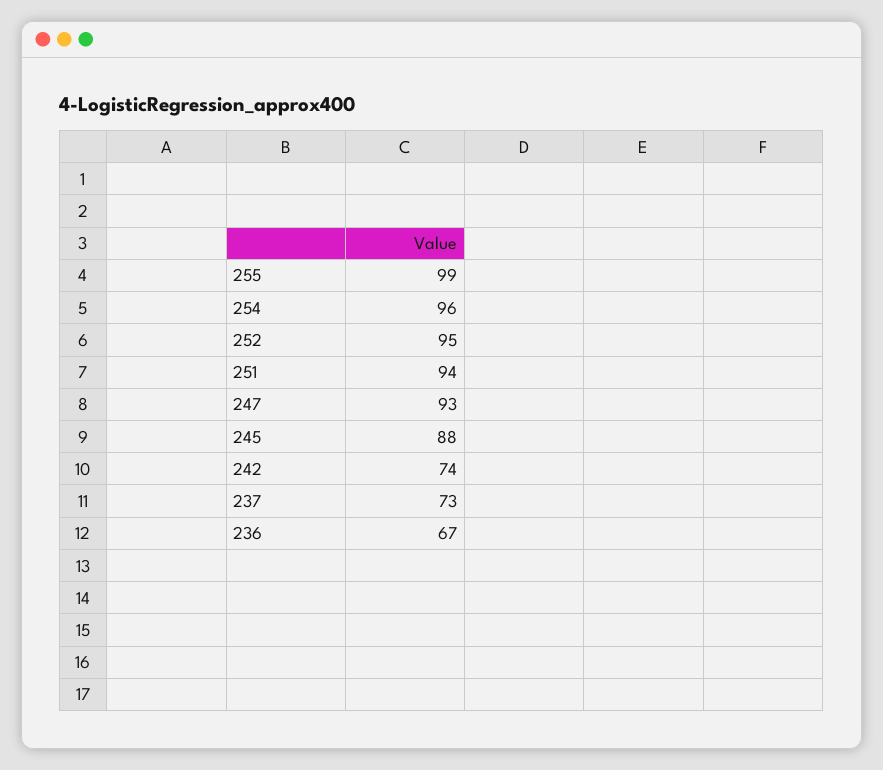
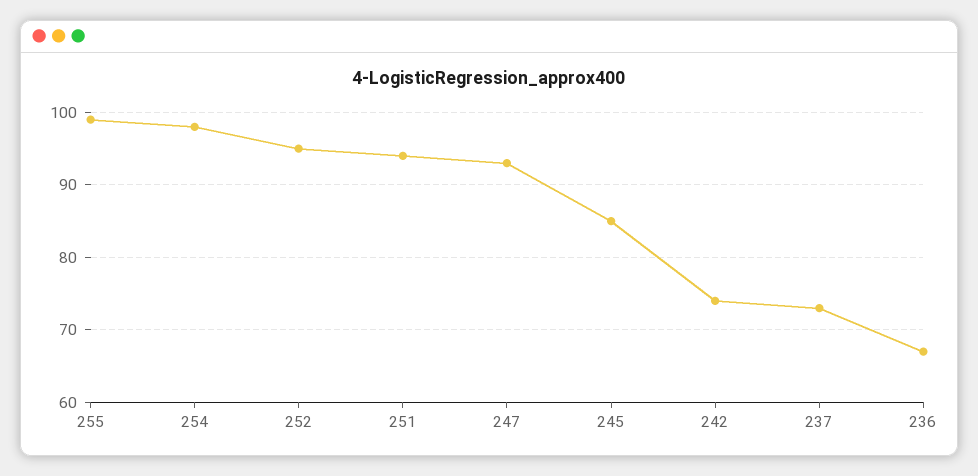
254: 96 -> 98
245: 88 -> 85

